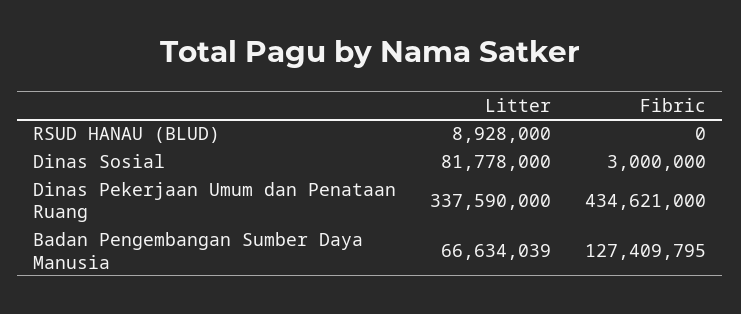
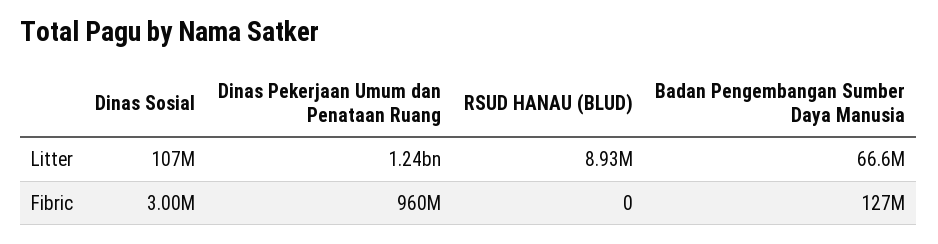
Litter, Dinas Sosial: 81778000 -> 107000000
Litter, Dinas Pekerjaan Umum dan Penataan Ruang: 337590000 -> 1240000000
Fibric, Dinas Pekerjaan Umum dan Penataan Ruang: 434621000 -> 960000000

